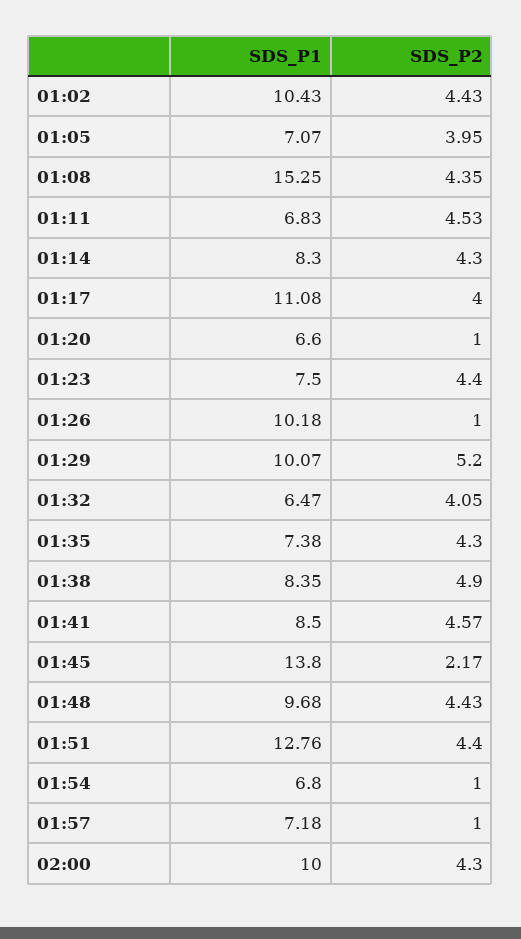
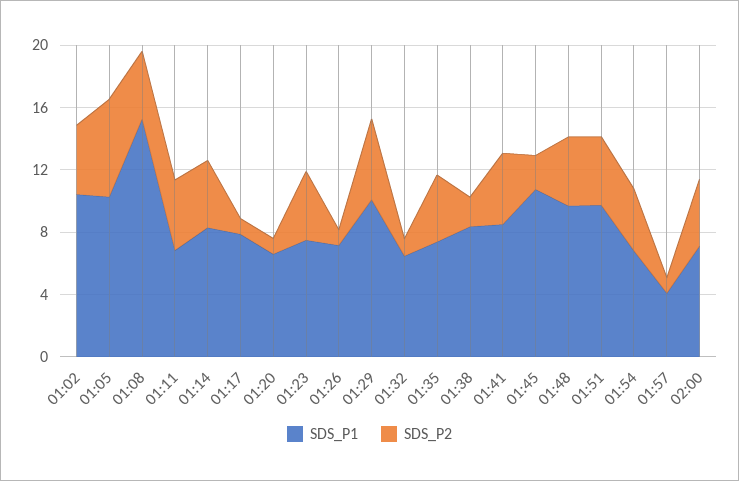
SDS_P1, 01:05: 7.07 -> 10
SDS_P2, 01:05: 3.95 -> 6
SDS_P1, 01:17: 11.08 -> 8
SDS_P2, 01:17: 4 -> 1
SDS_P1, 01:26: 10.18 -> 7
SDS_P2, 01:32: 4.05 -> 1
SDS_P2, 01:38: 4.9 -> 2
SDS_P1, 01:45: 13.8 -> 11
SDS_P1, 01:51: 12.76 -> 10
SDS_P2, 01:54: 1 -> 4
SDS_P1, 01:57: 7.18 -> 4
SDS_P1, 02:00: 10 -> 7

